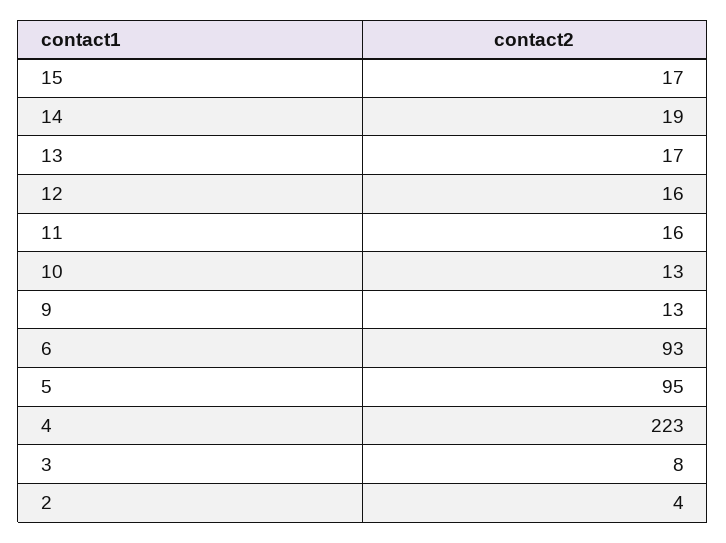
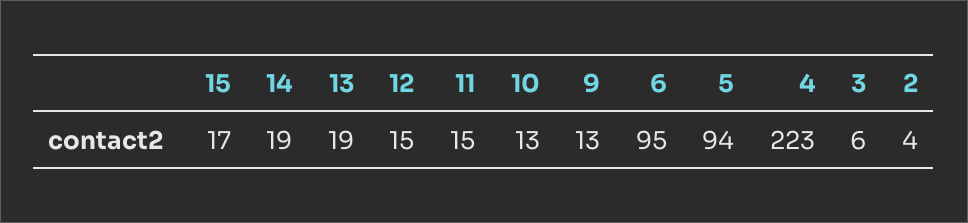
13: 17 -> 19
12: 16 -> 15
11: 16 -> 15
6: 93 -> 95
5: 95 -> 94
3: 8 -> 6

